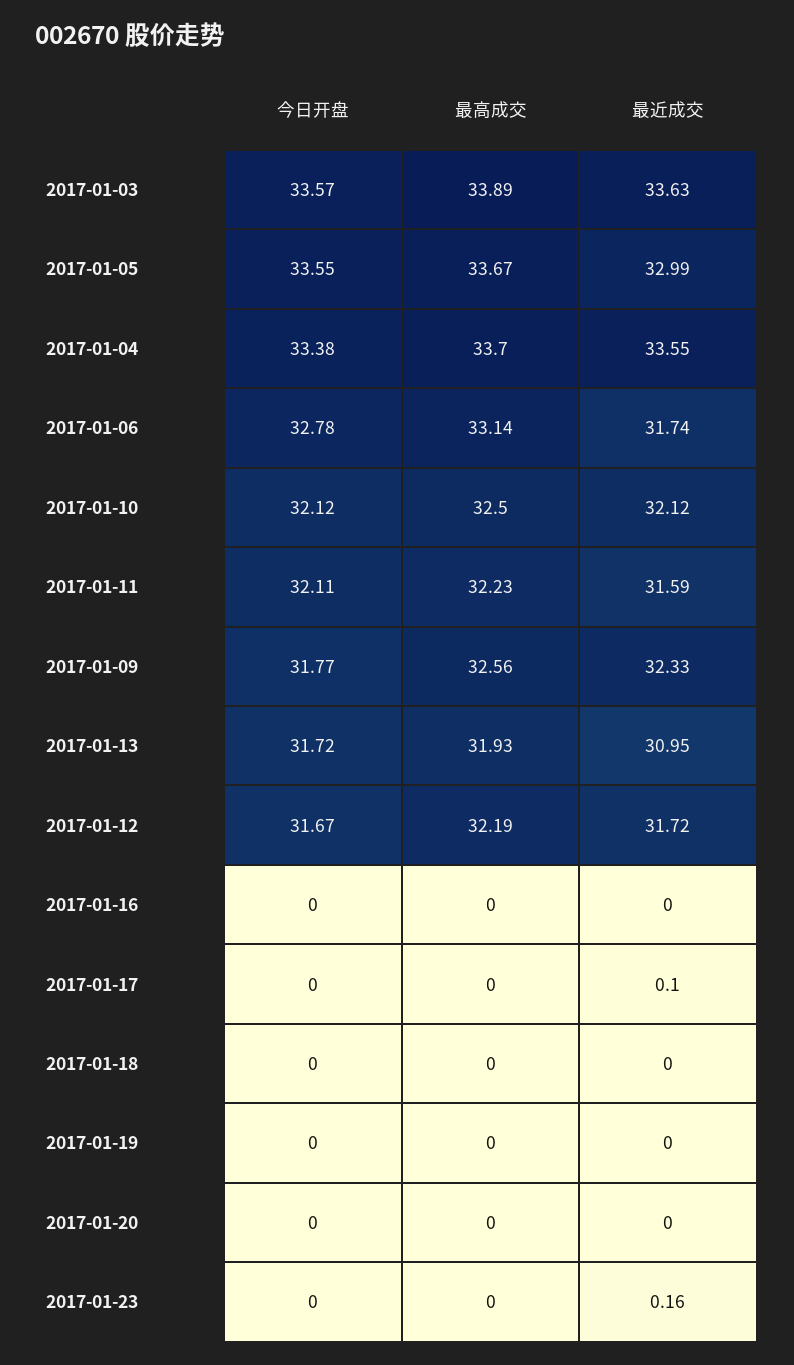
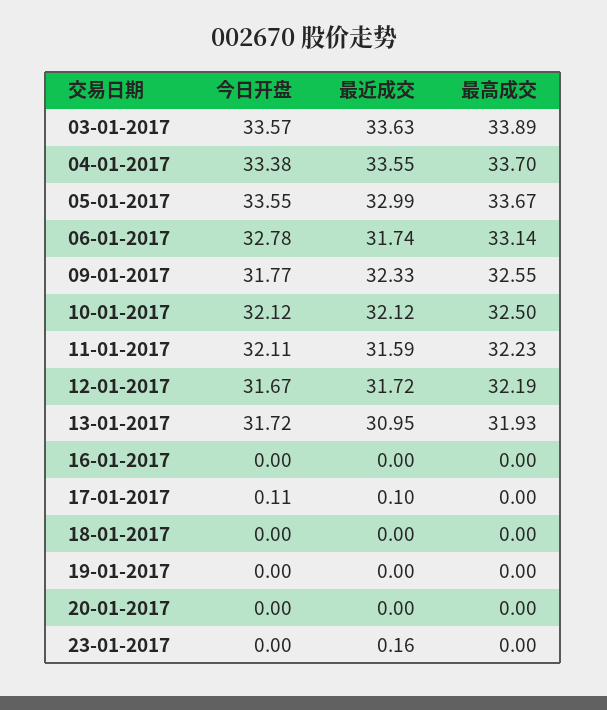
最高成交, 2017-01-09: 32.56 -> 32.55
今日开盘, 2017-01-17: 0 -> 0.11

